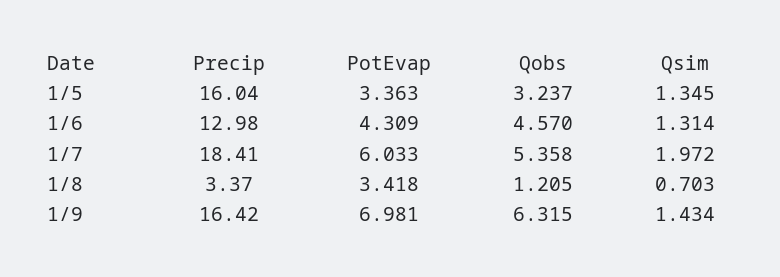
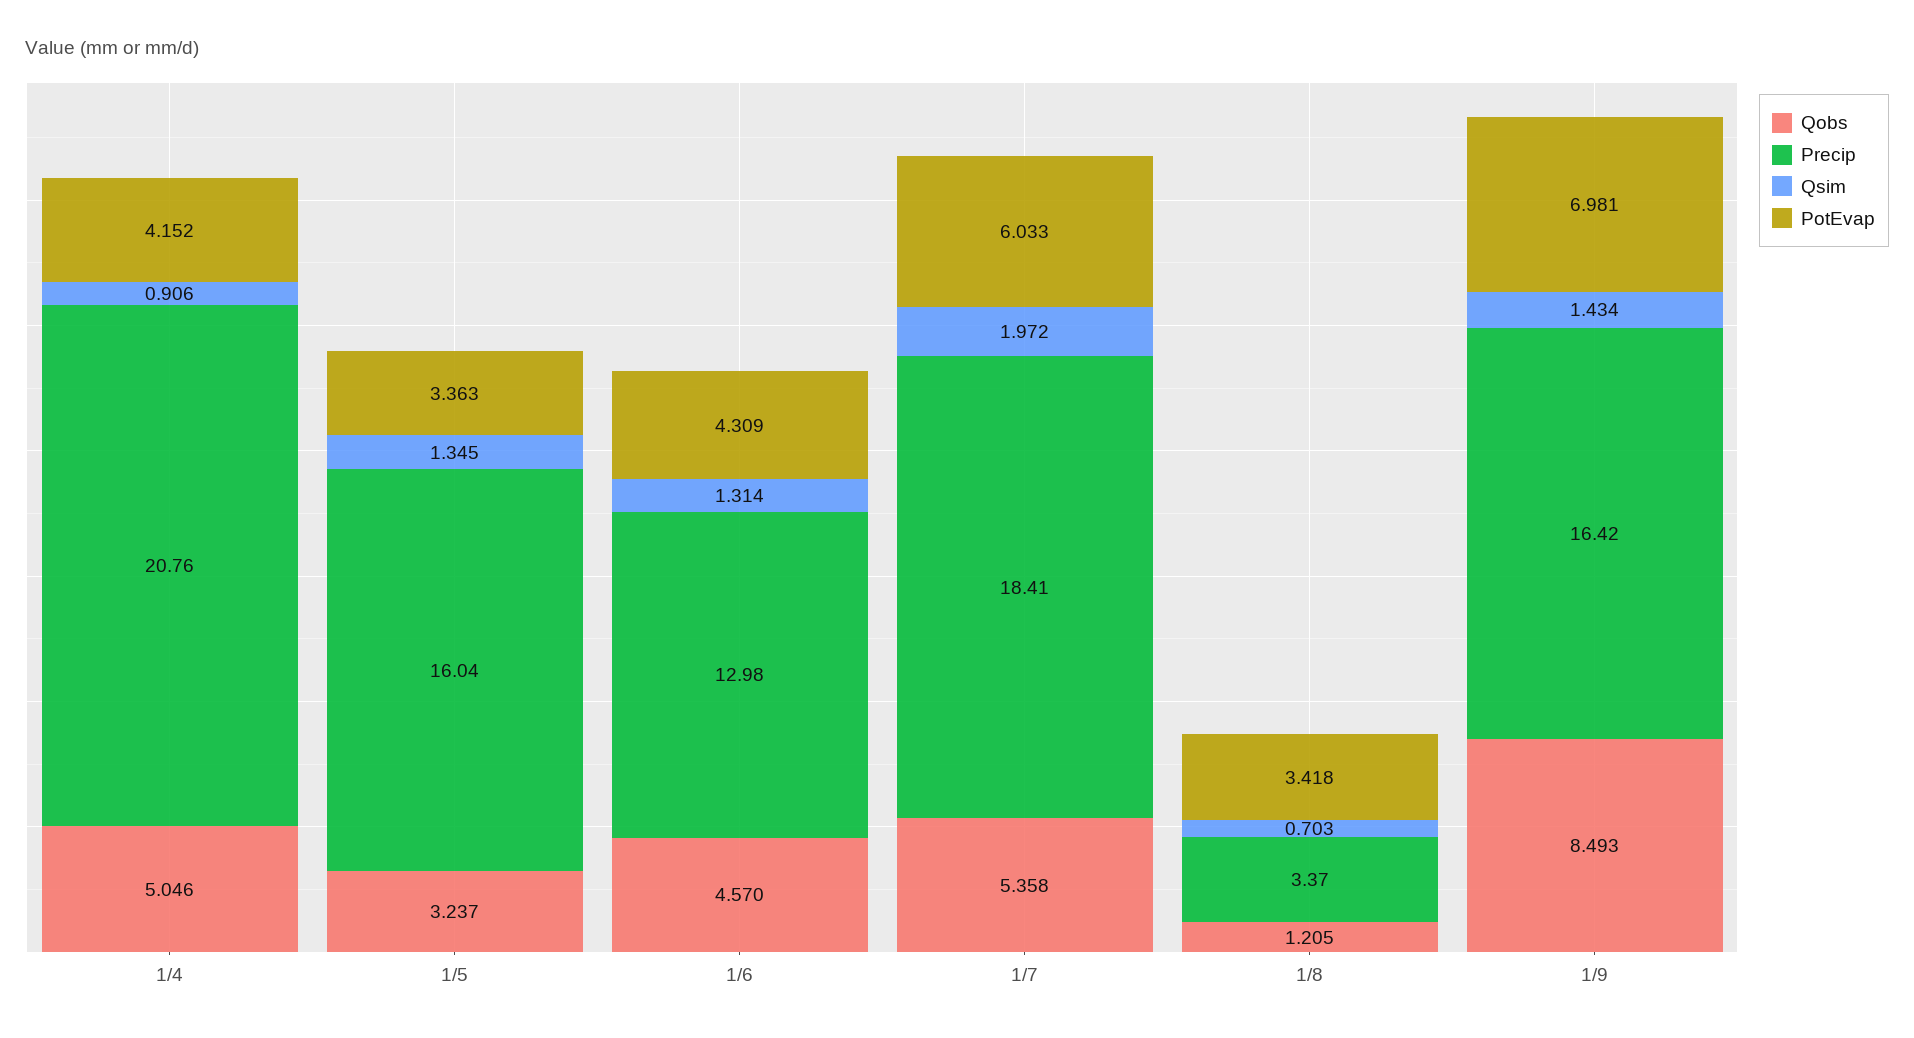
Qobs, 1/9: 6.315 -> 8.493
Qobs, 1/4: none -> 5.046
Precip, 1/4: none -> 20.76
Qsim, 1/4: none -> 0.906
PotEvap, 1/4: none -> 4.152

